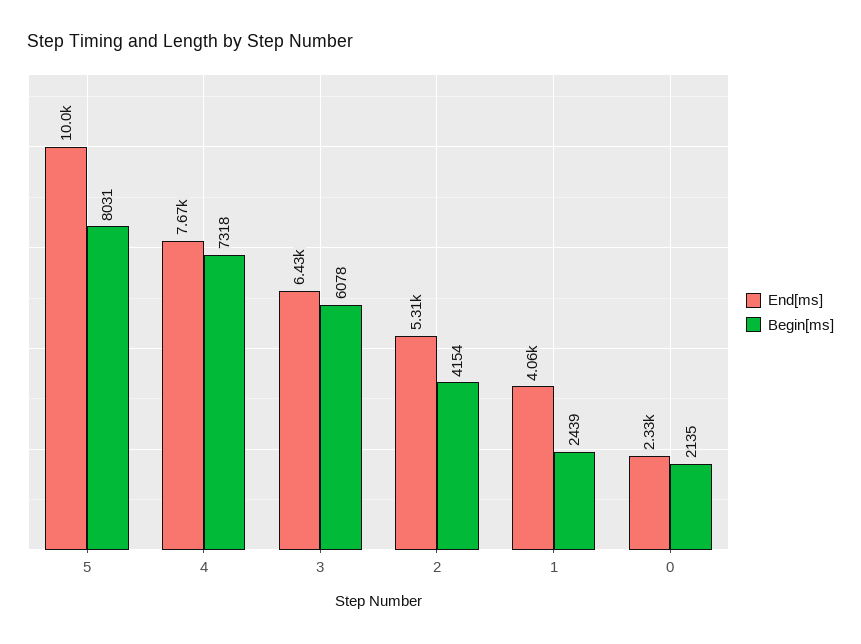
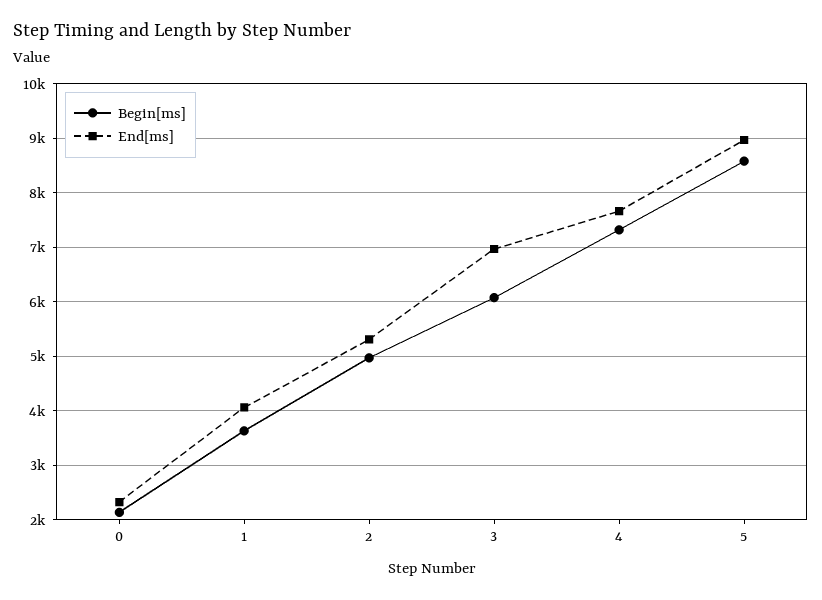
End[ms], 5: 10000 -> 9000
Begin[ms], 5: 8031 -> 8600
End[ms], 3: 6430 -> 7000
Begin[ms], 2: 4154 -> 5000
Begin[ms], 1: 2439 -> 3600

